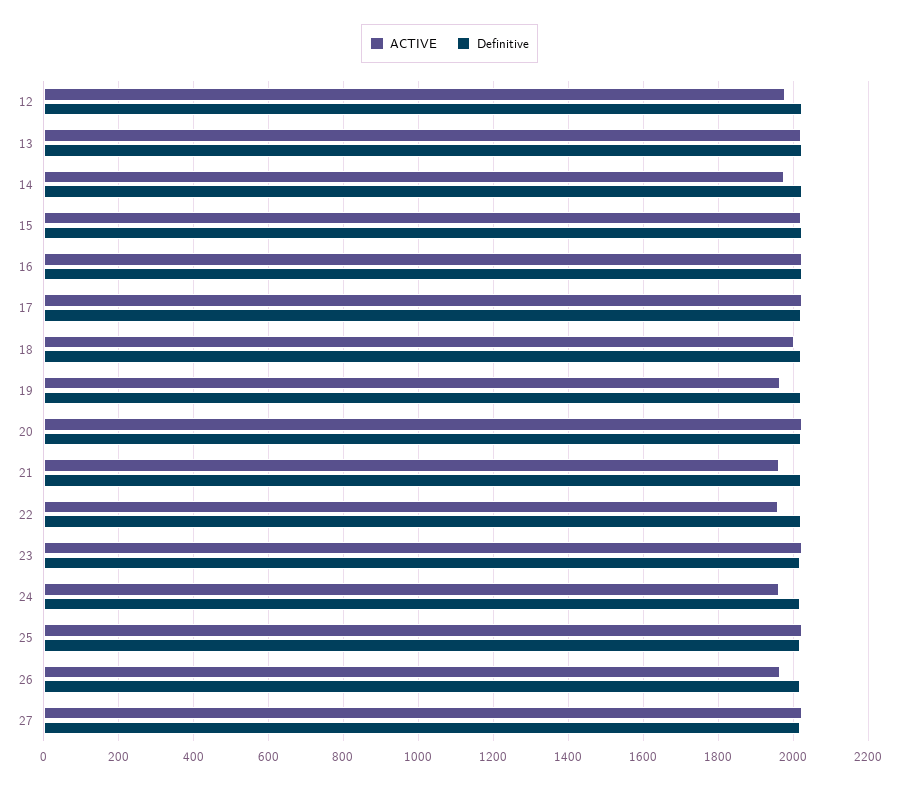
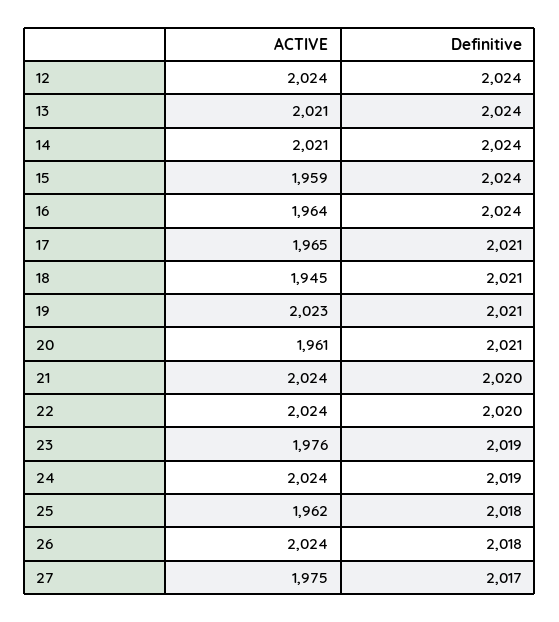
ACTIVE, 12: 1980 -> 2024
ACTIVE, 14: 1980 -> 2021
ACTIVE, 15: 2020 -> 1959
ACTIVE, 16: 2020 -> 1964
ACTIVE, 17: 2020 -> 1965
ACTIVE, 18: 2000 -> 1945
ACTIVE, 19: 1960 -> 2023
ACTIVE, 20: 2020 -> 1961
ACTIVE, 21: 1960 -> 2024
ACTIVE, 22: 1960 -> 2024
ACTIVE, 23: 2020 -> 1976
ACTIVE, 24: 1960 -> 2024
ACTIVE, 25: 2020 -> 1962
ACTIVE, 26: 1960 -> 2024
ACTIVE, 27: 2020 -> 1975

